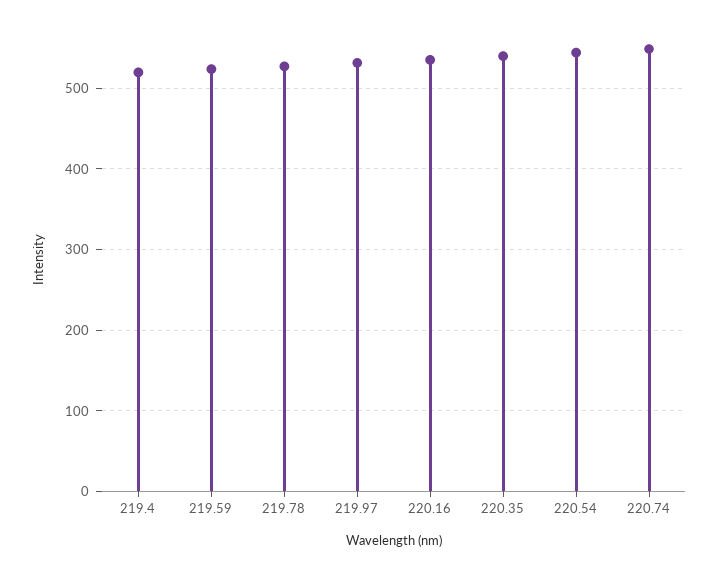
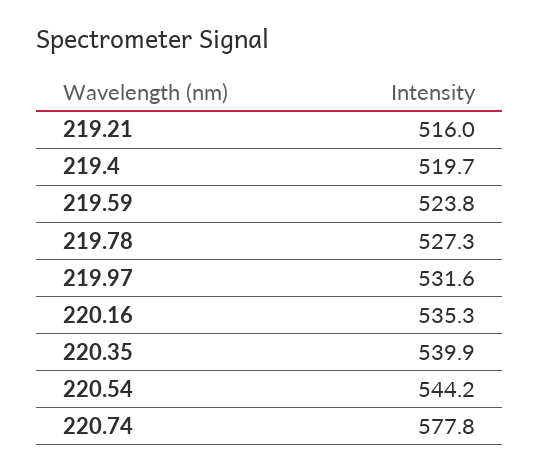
220.74: 550 -> 577.8
219.21: none -> 516

